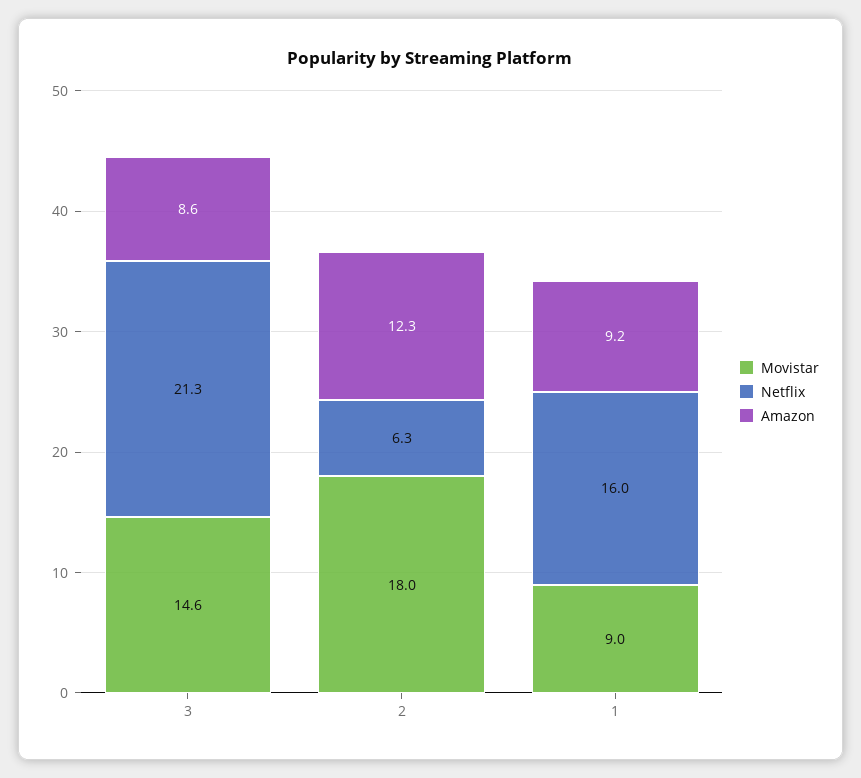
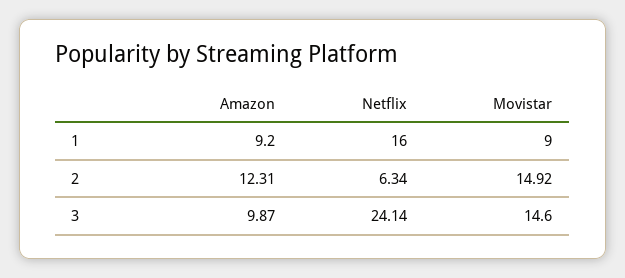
Netflix, 3: 21.3 -> 24.14
Amazon, 3: 8.6 -> 9.87
Movistar, 2: 18 -> 14.92

